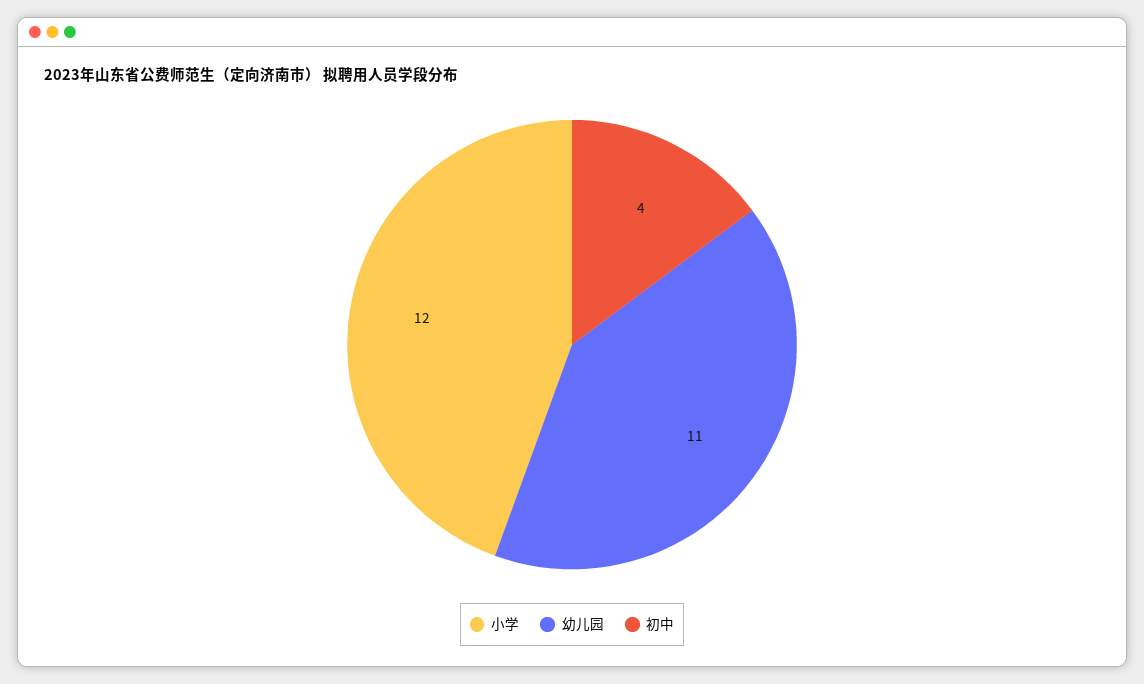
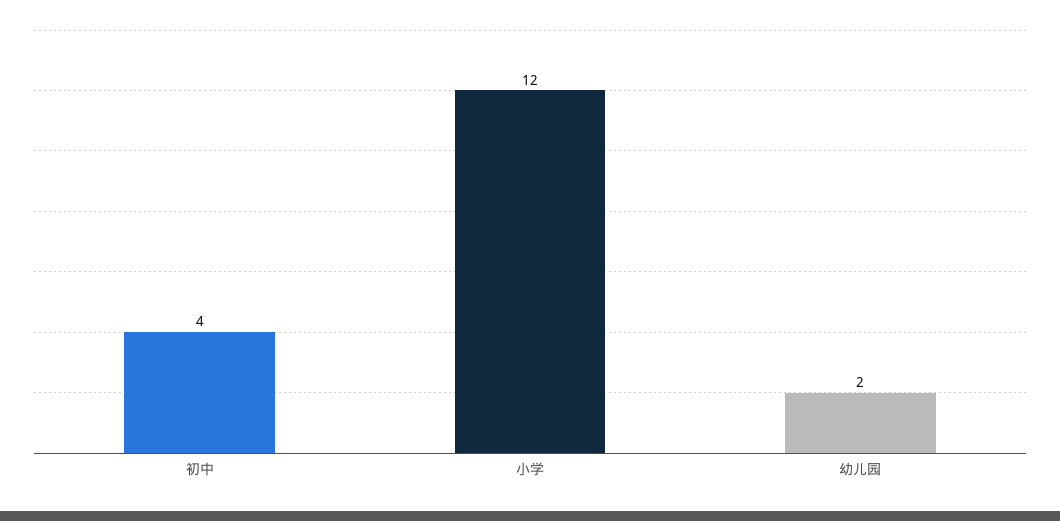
幼儿园: 11 -> 2

